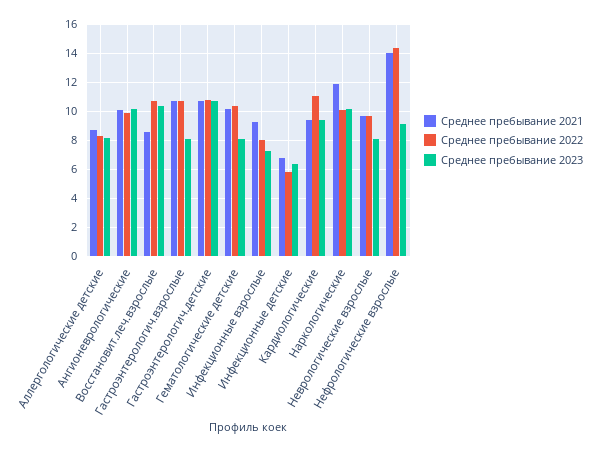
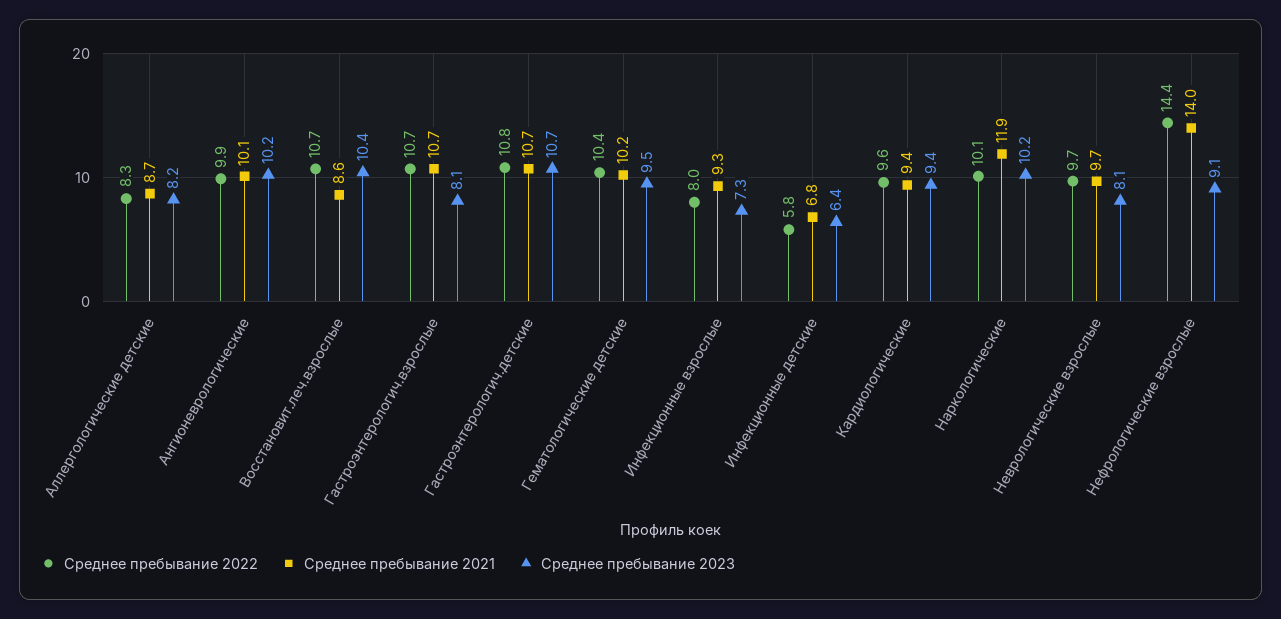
Среднее пребывание 2023, Гематологические детские: 8 -> 9.5
Среднее пребывание 2022, Кардиологические: 11 -> 9.6

